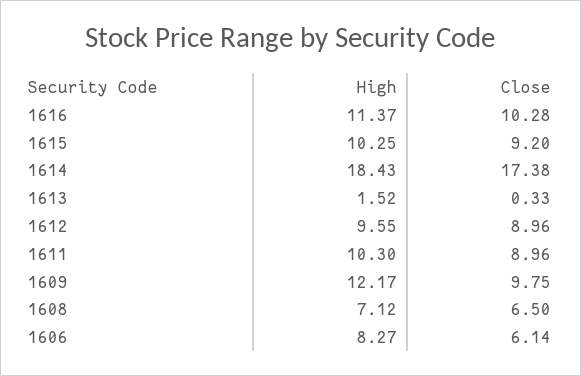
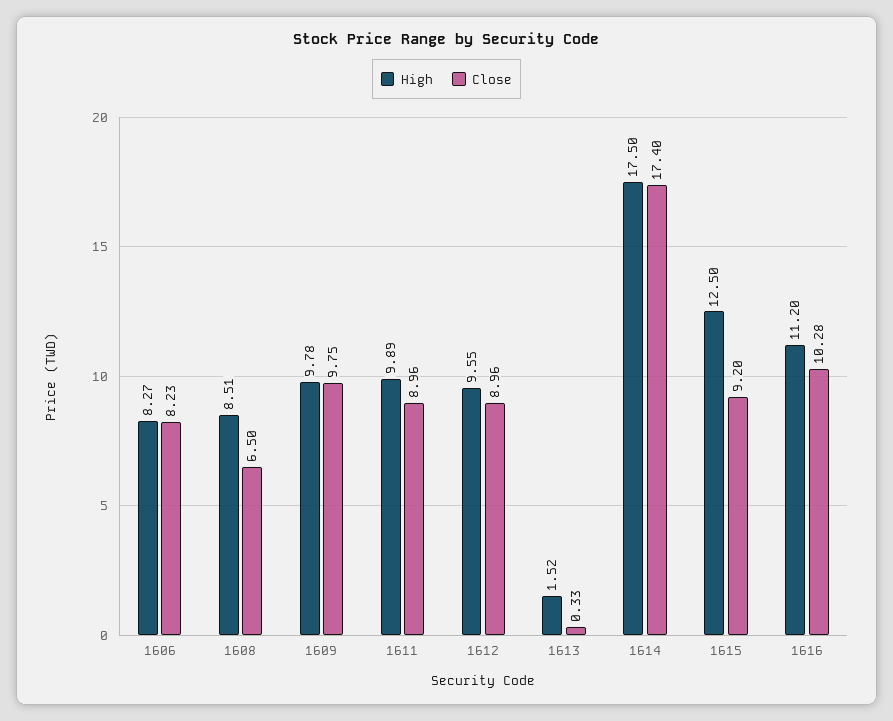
High, 1616: 11.37 -> 11.2
High, 1615: 10.25 -> 12.5
High, 1614: 18.43 -> 17.5
Close, 1614: 17.38 -> 17.4
High, 1611: 10.3 -> 9.89
High, 1609: 12.17 -> 9.78
High, 1608: 7.12 -> 8.51
Close, 1606: 6.14 -> 8.23

